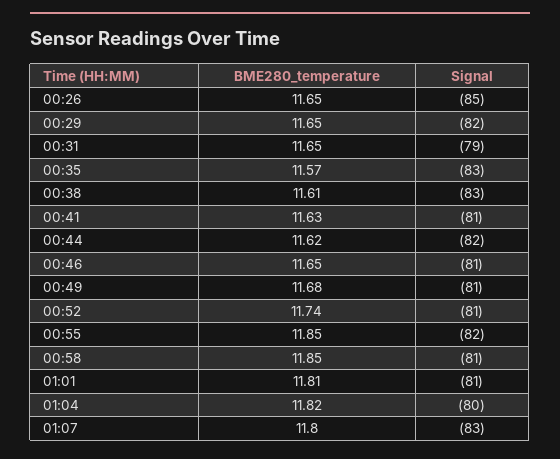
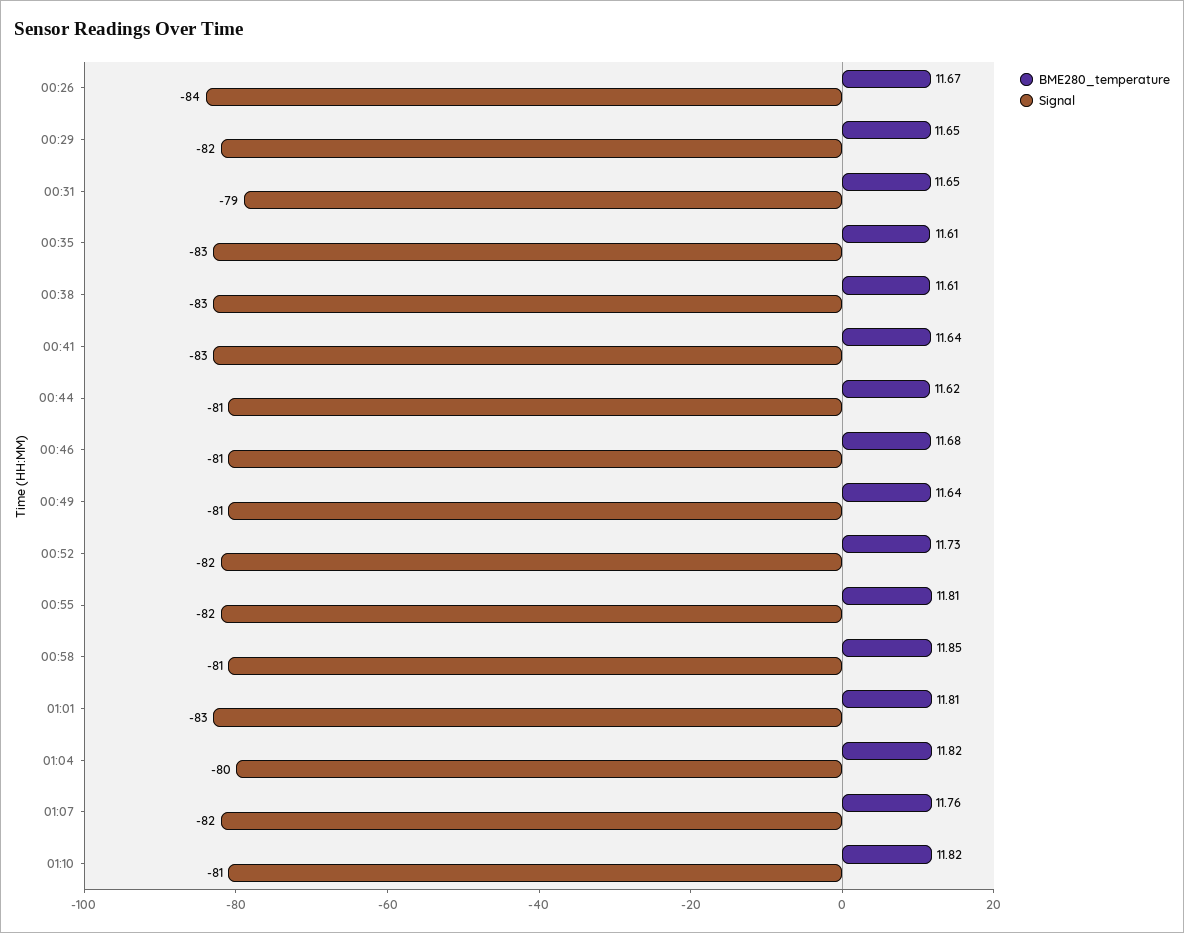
BME280_temperature, 00:26: 11.65 -> 11.67
Signal, 00:26: -85 -> -84
BME280_temperature, 00:35: 11.57 -> 11.61
BME280_temperature, 00:41: 11.63 -> 11.64
Signal, 00:41: -81 -> -83
Signal, 00:44: -82 -> -81
BME280_temperature, 00:46: 11.65 -> 11.68
BME280_temperature, 00:49: 11.68 -> 11.64
BME280_temperature, 00:52: 11.74 -> 11.73
Signal, 00:52: -81 -> -82
BME280_temperature, 00:55: 11.85 -> 11.81
Signal, 01:01: -81 -> -83
BME280_temperature, 01:07: 11.8 -> 11.76
Signal, 01:07: -83 -> -82
BME280_temperature, 01:10: none -> 11.82
Signal, 01:10: none -> -81

